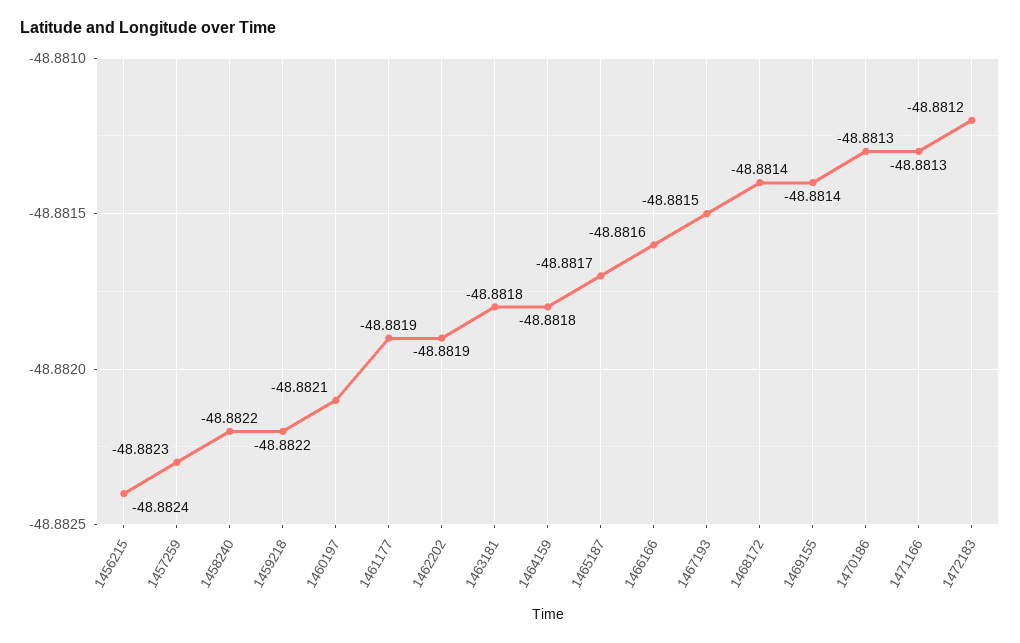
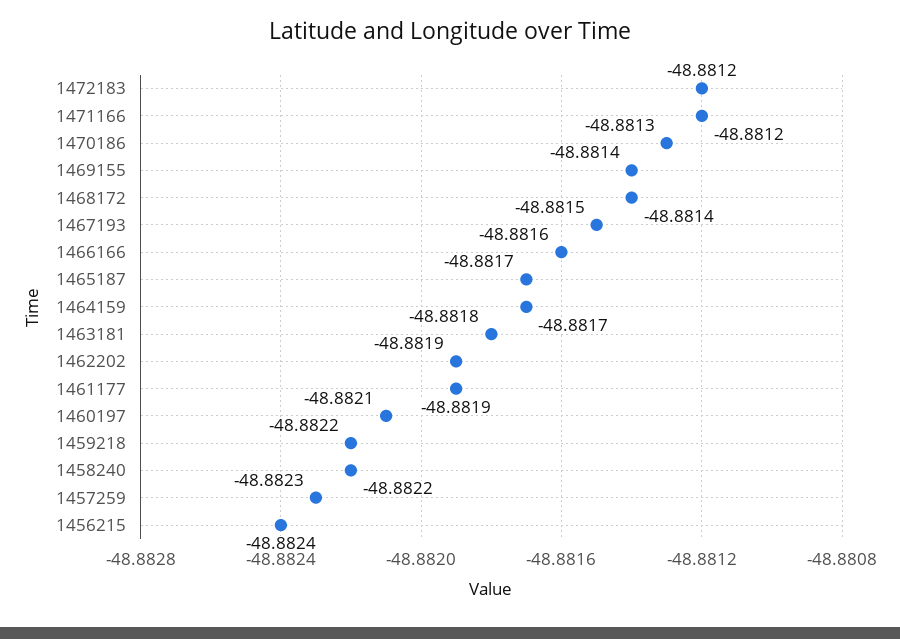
1464159: -48.8818 -> -48.8817
1471166: -48.8813 -> -48.8812

